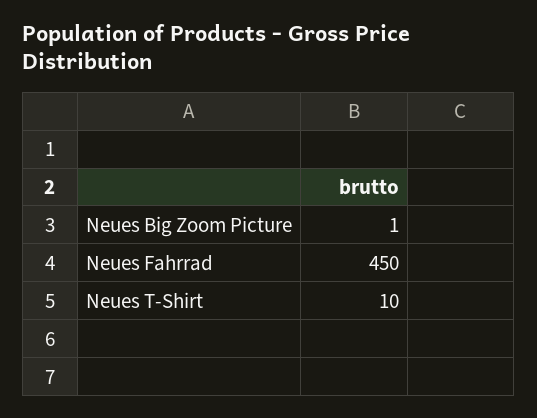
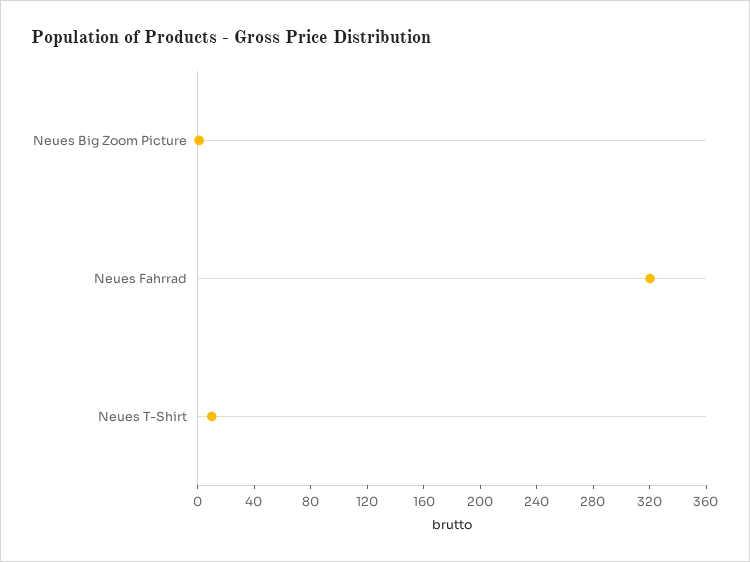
Neues Fahrrad: 450 -> 320

